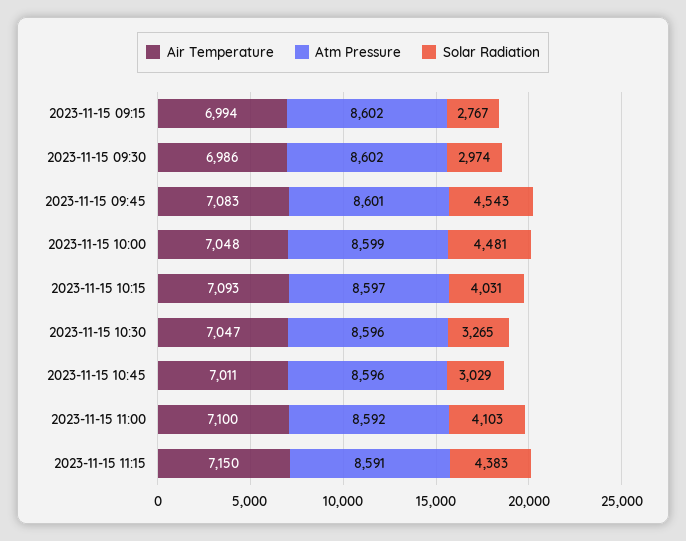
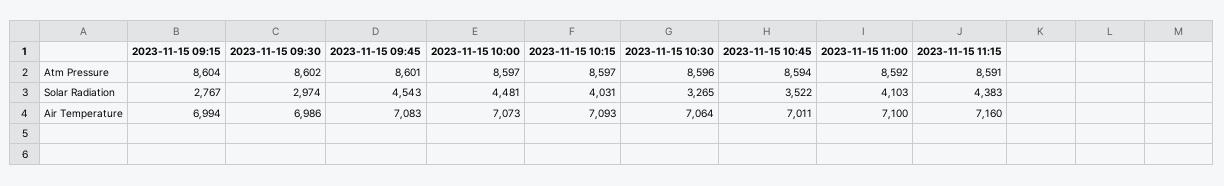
Atm Pressure, 2023-11-15 09:15: 8602 -> 8604
Air Temperature, 2023-11-15 10:00: 7048 -> 7073
Atm Pressure, 2023-11-15 10:00: 8599 -> 8597
Air Temperature, 2023-11-15 10:30: 7047 -> 7064
Atm Pressure, 2023-11-15 10:45: 8596 -> 8594
Solar Radiation, 2023-11-15 10:45: 3029 -> 3522
Air Temperature, 2023-11-15 11:15: 7150 -> 7160

